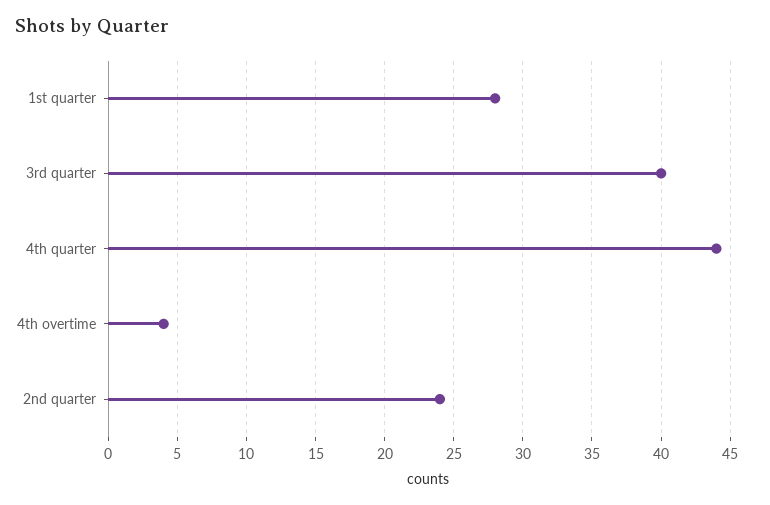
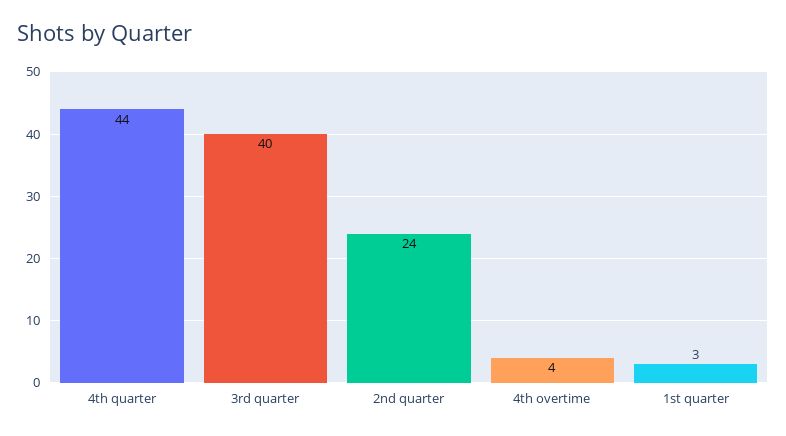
1st quarter: 28 -> 3

